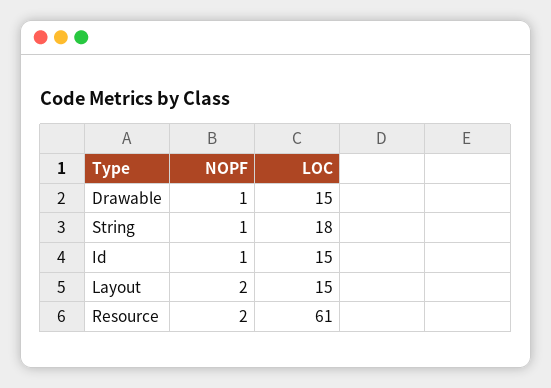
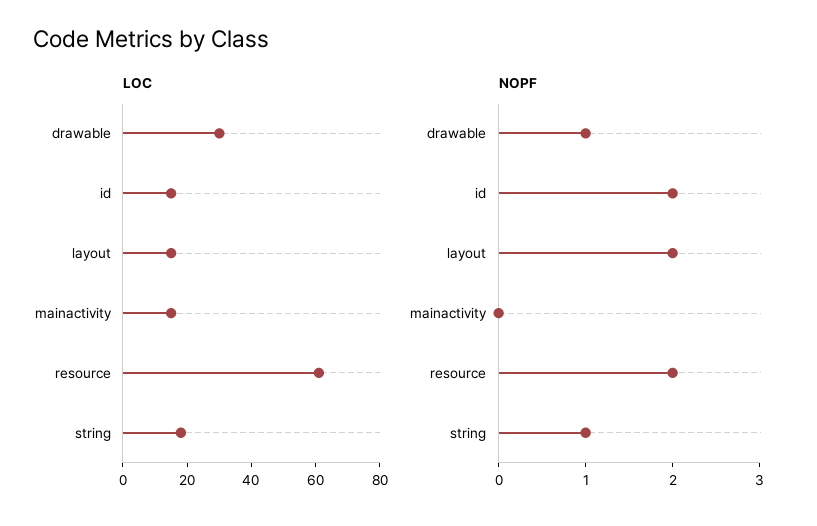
LOC, Drawable: 15 -> 30
NOPF, Id: 1 -> 2
LOC, mainactivity: none -> 15
NOPF, mainactivity: none -> 0

